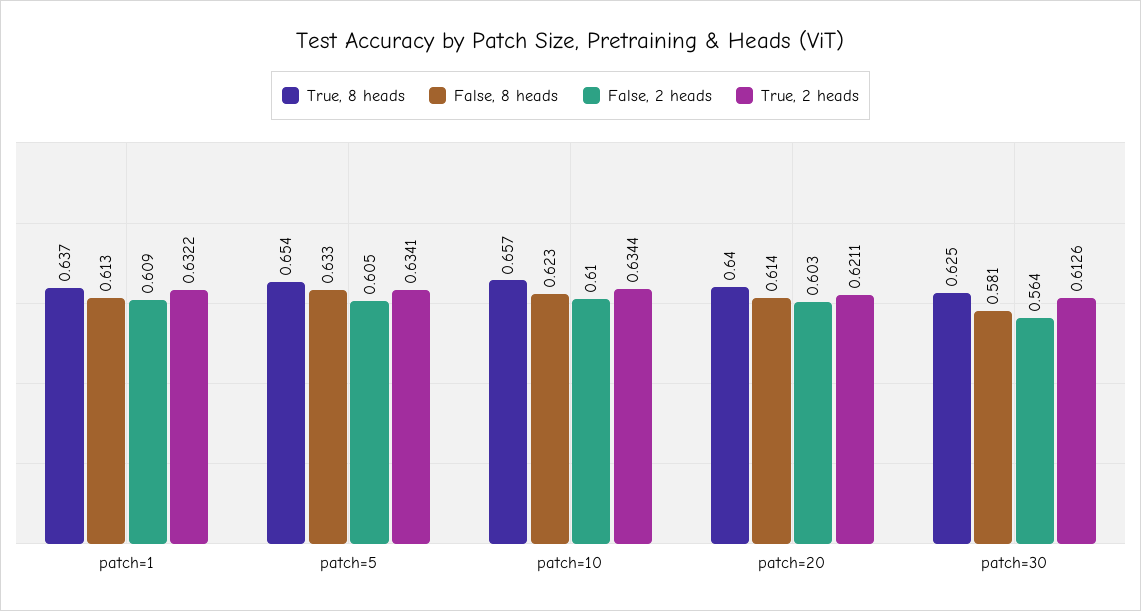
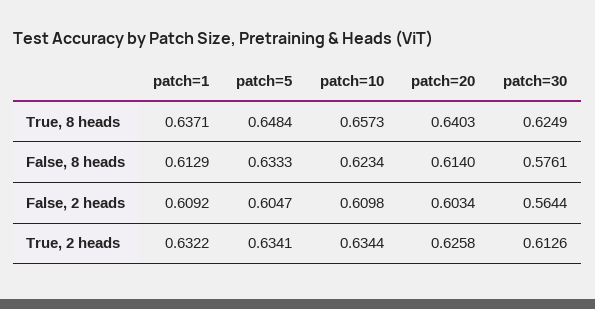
True, 8 heads, patch=5: 0.654 -> 0.6484
True, 2 heads, patch=20: 0.6211 -> 0.6258
False, 8 heads, patch=30: 0.581 -> 0.5761

